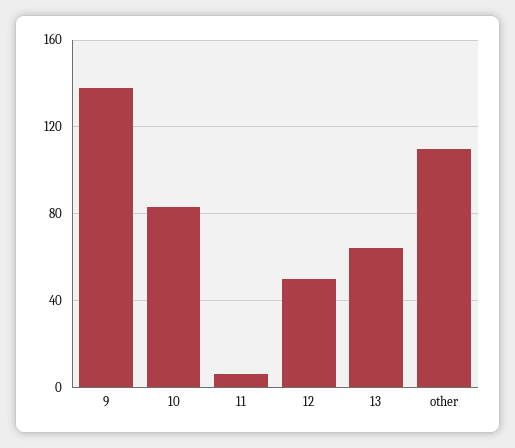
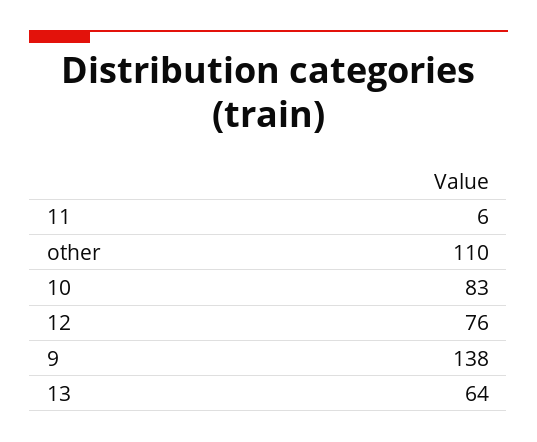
12: 50 -> 76

